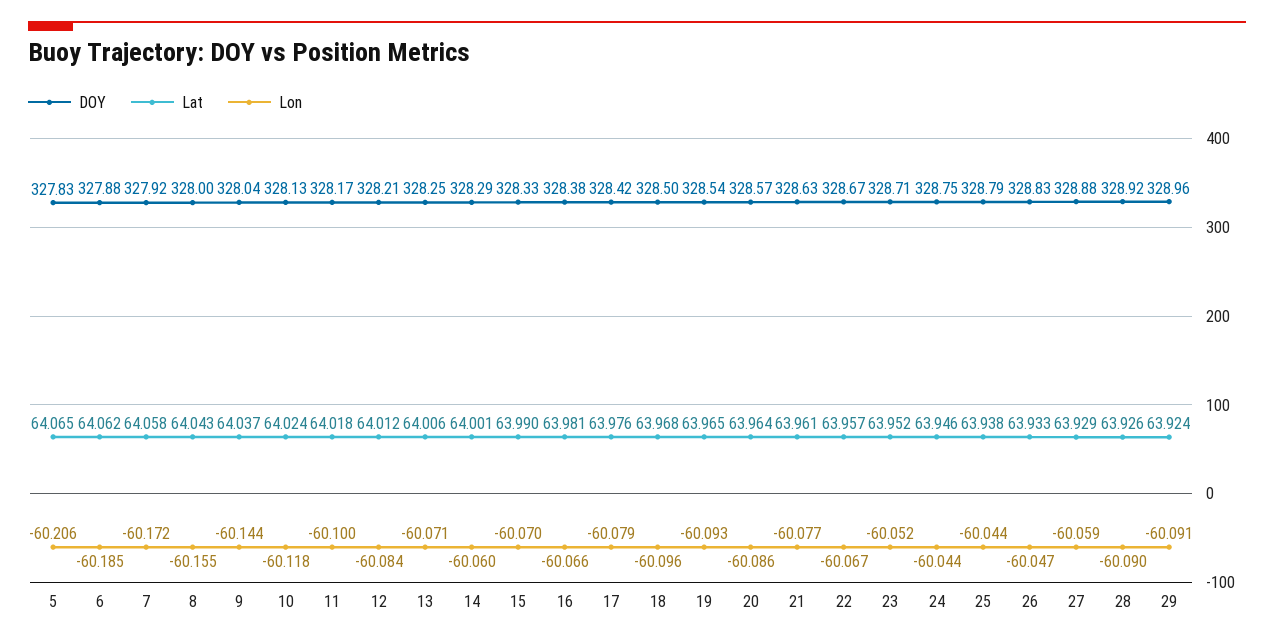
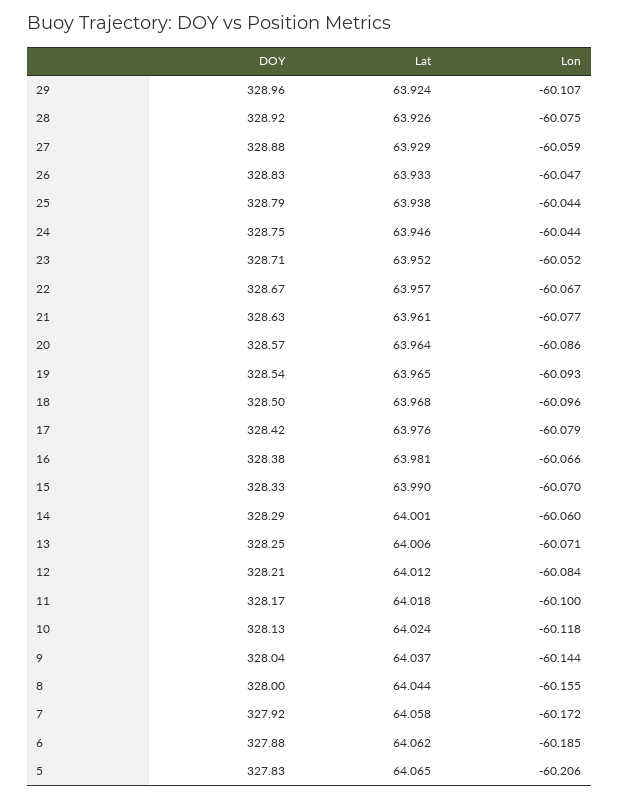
Lat, 8: 64.043 -> 64.044
Lon, 28: -60.09 -> -60.075
Lon, 29: -60.091 -> -60.107

